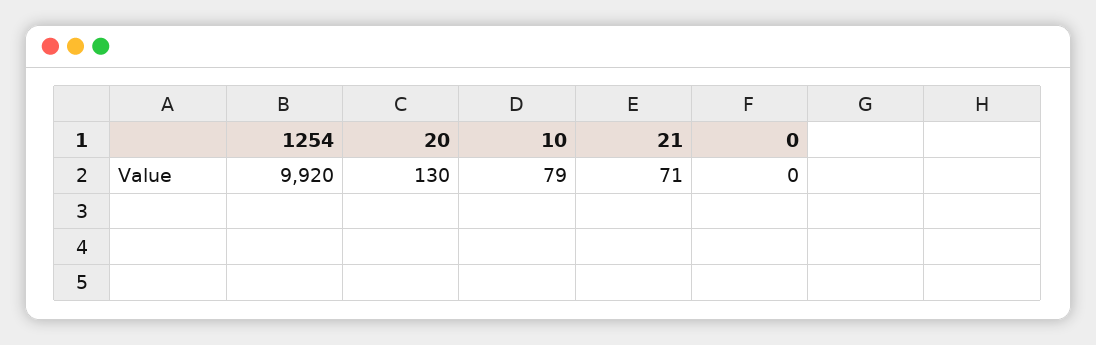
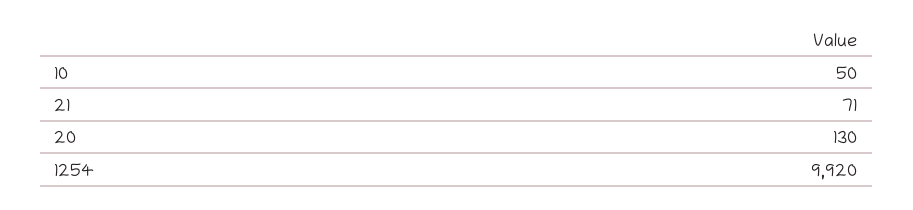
10: 79 -> 50
0: 0 -> none

